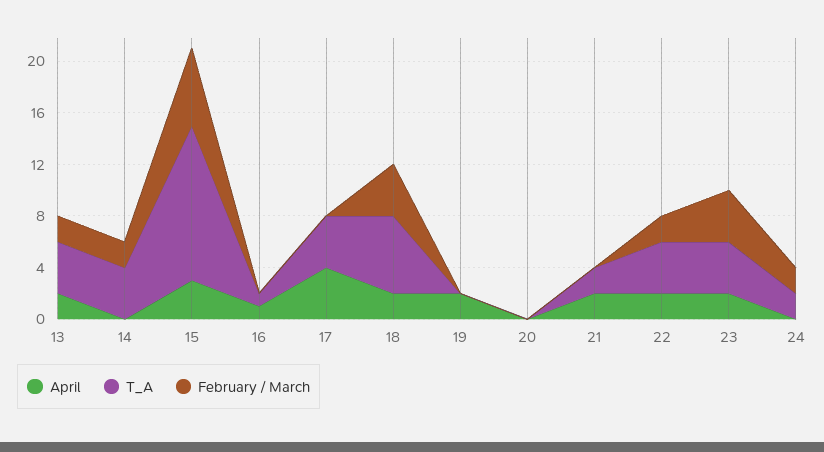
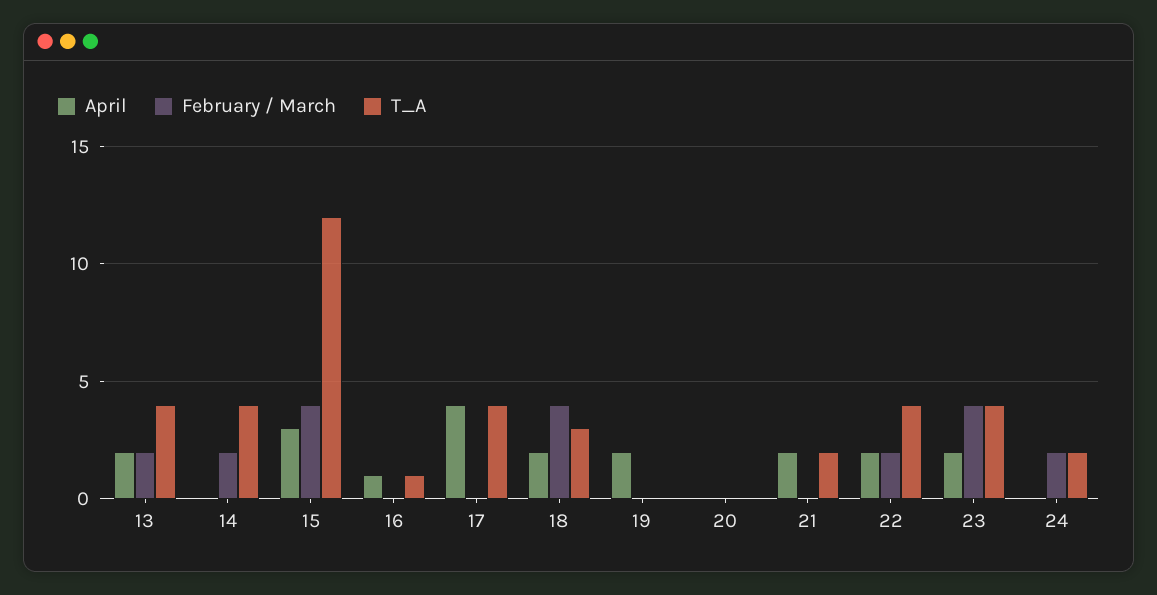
February / March, 15: 6 -> 4
T_A, 18: 6 -> 3

